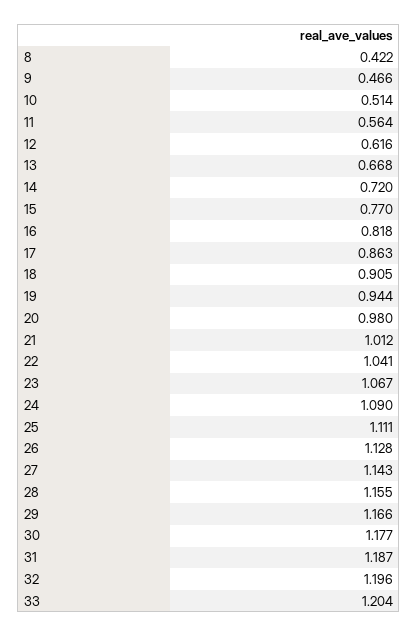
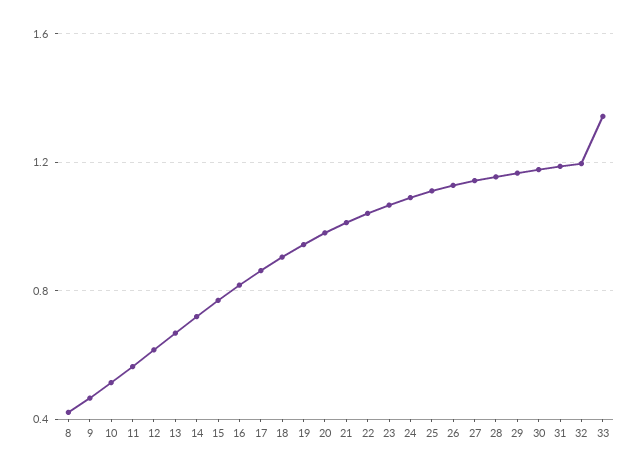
33: 1.204 -> 1.35

